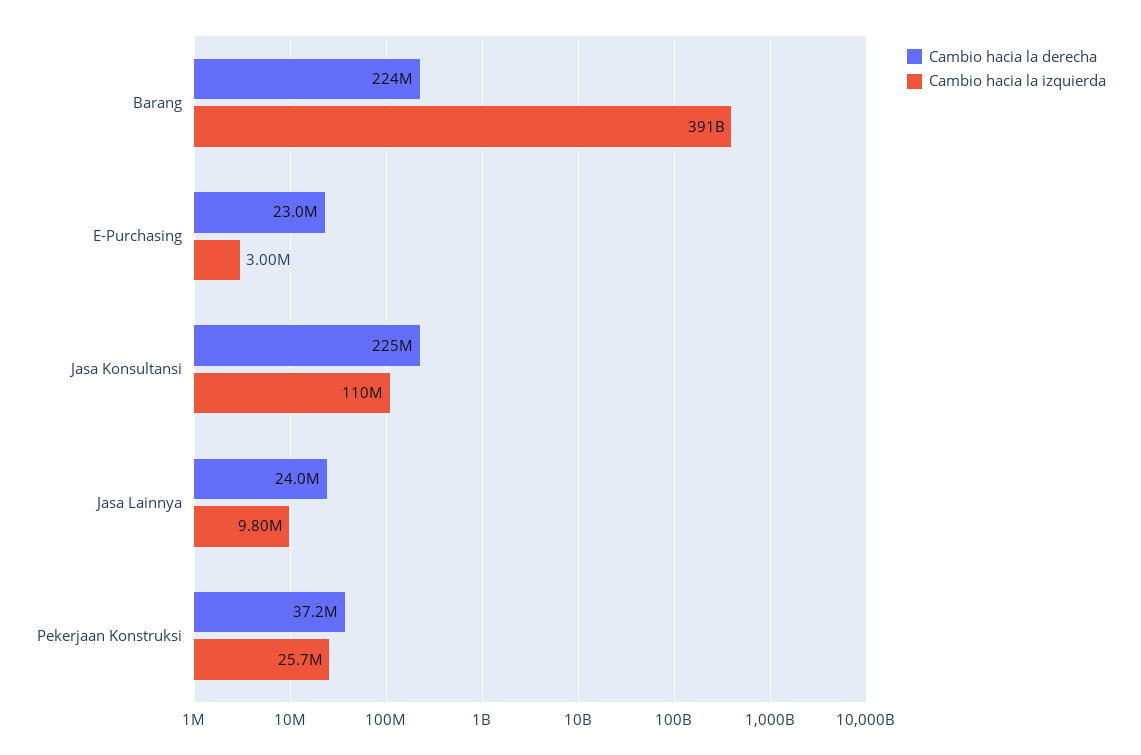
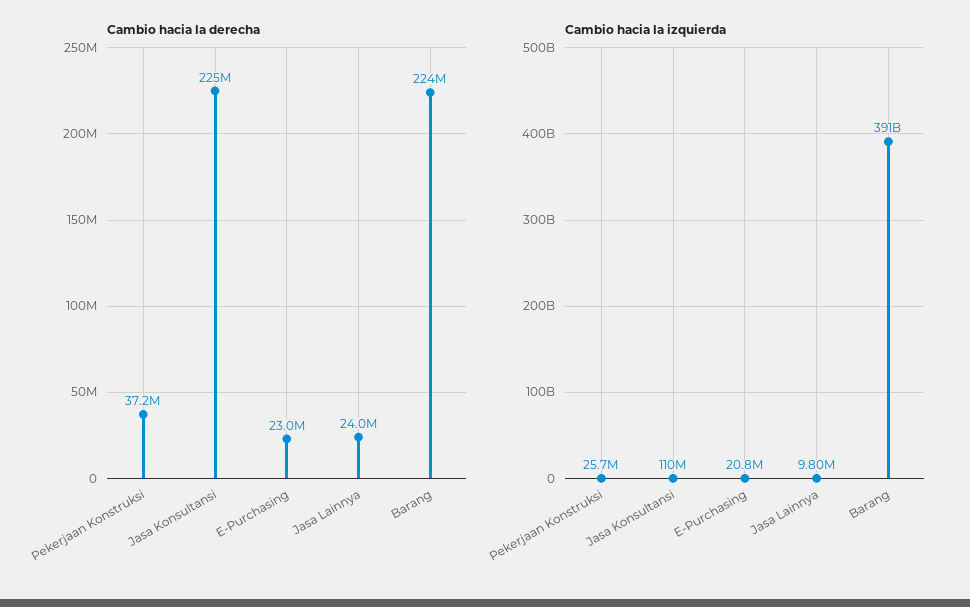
Cambio hacia la izquierda, E-Purchasing: 3000000 -> 20800000

